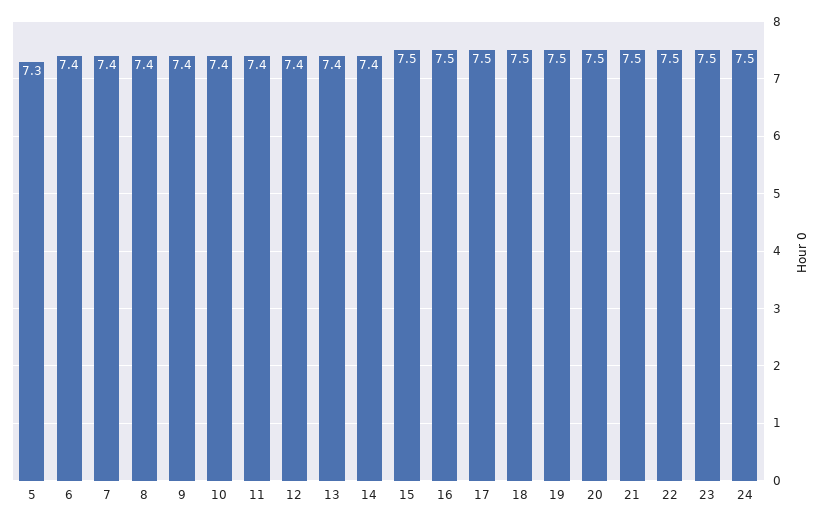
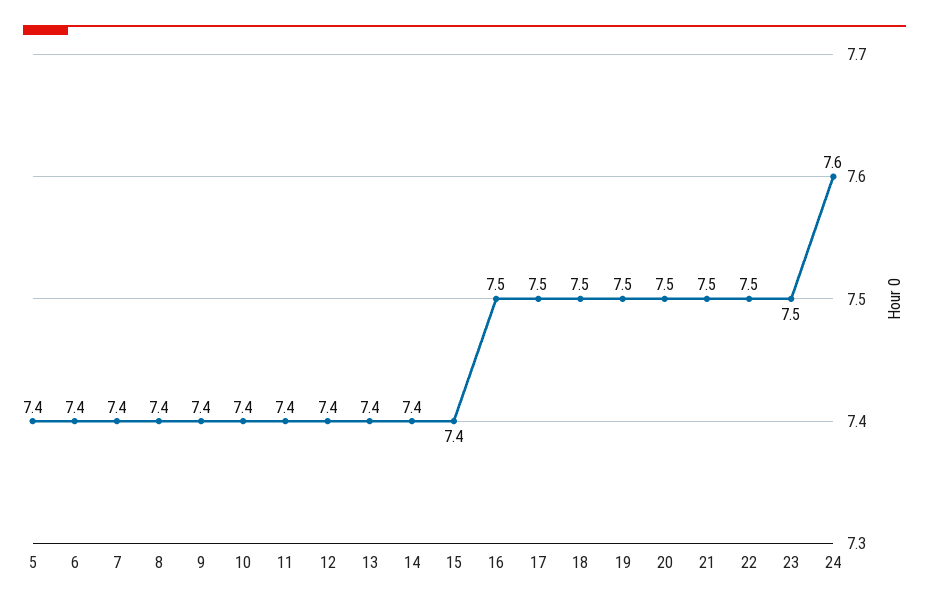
5: 7.3 -> 7.4
15: 7.5 -> 7.4
24: 7.5 -> 7.6

